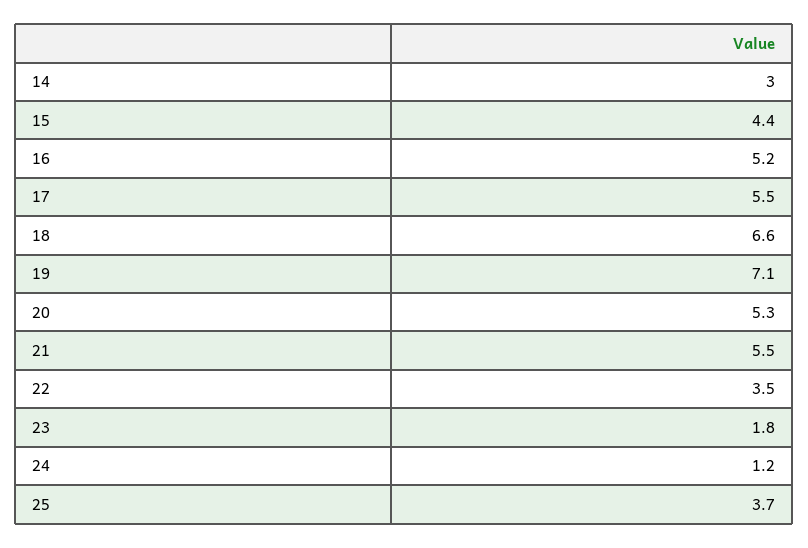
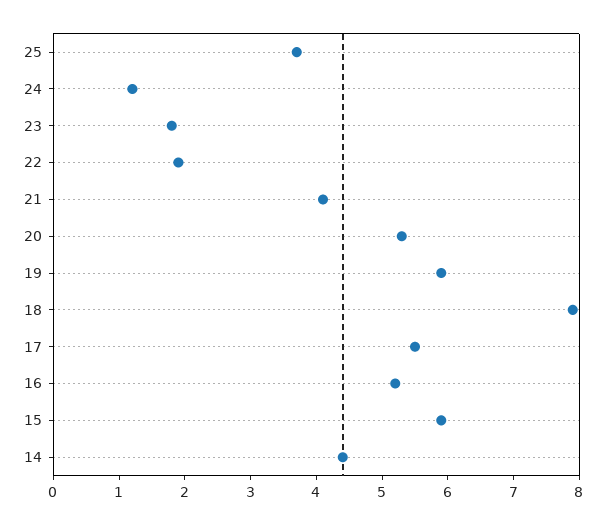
14: 3 -> 4.5
15: 4.4 -> 6
18: 6.6 -> 8
19: 7.1 -> 6
21: 5.5 -> 4
22: 3.5 -> 2

